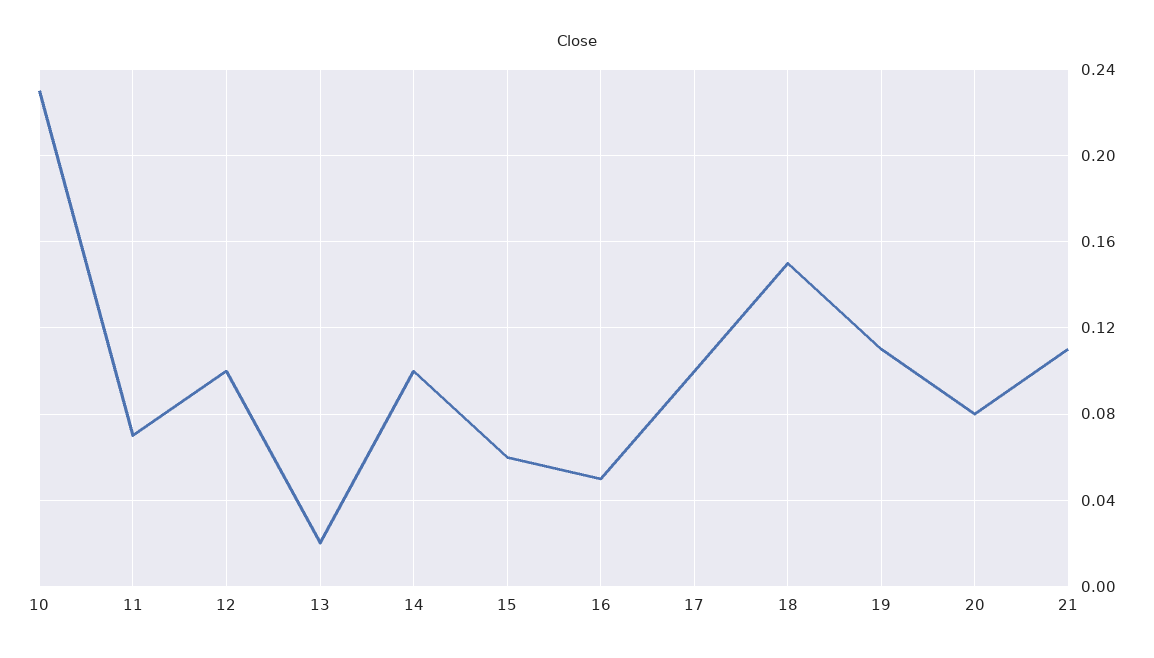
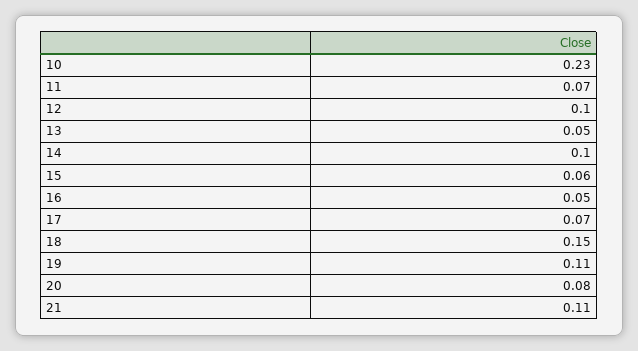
13: 0.02 -> 0.05
17: 0.1 -> 0.07

